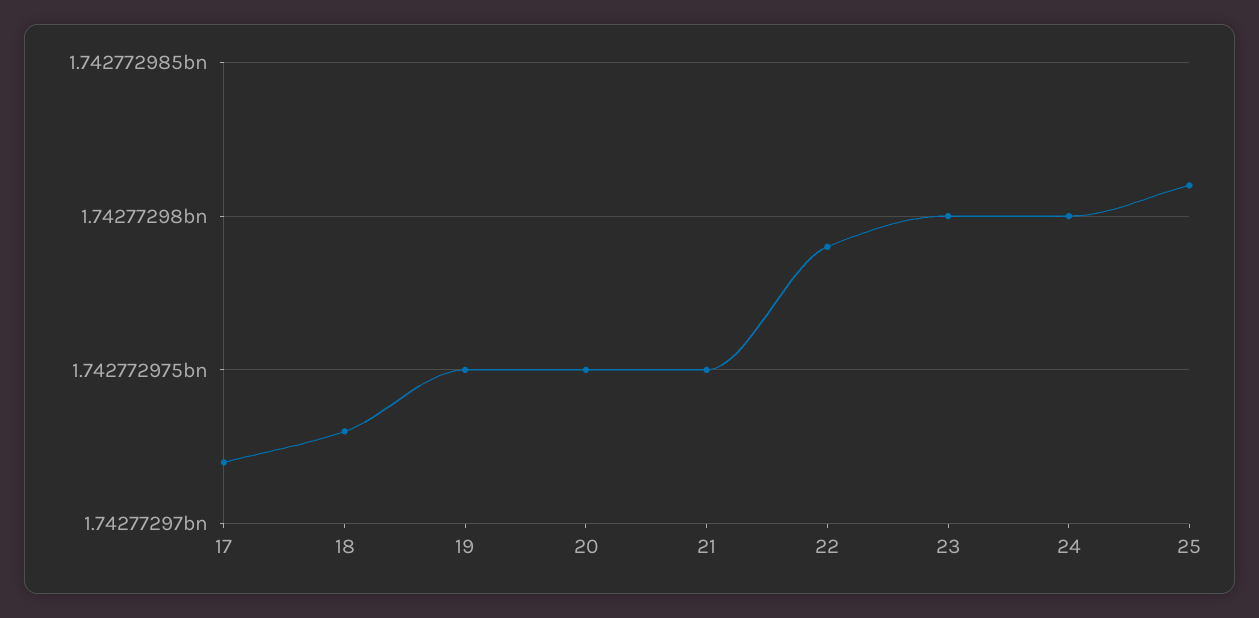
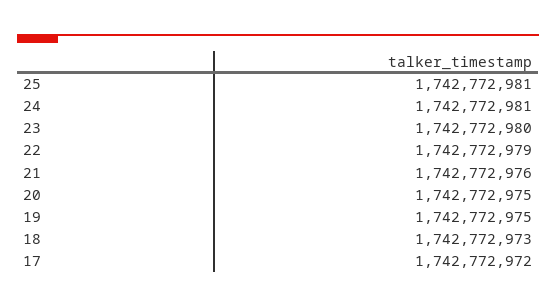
21: 1742772975 -> 1742772976
24: 1742772980 -> 1742772981

